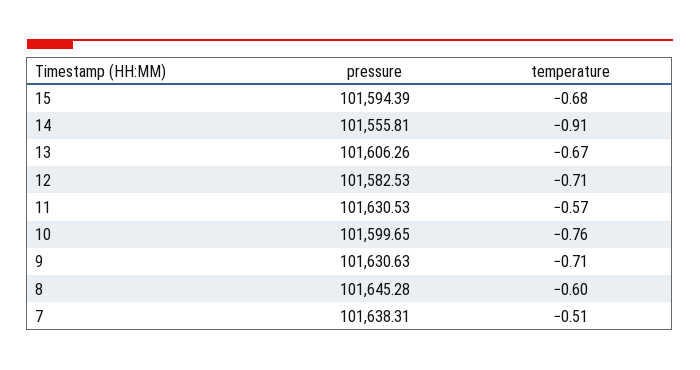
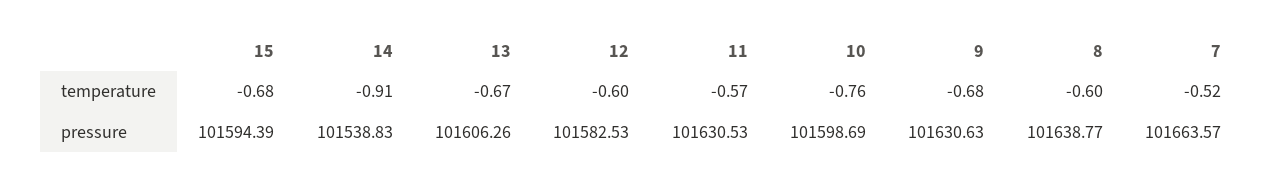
pressure, 14: 101555.81 -> 101538.83
temperature, 12: -0.71 -> -0.6
pressure, 10: 101599.65 -> 101598.69
temperature, 9: -0.71 -> -0.68
pressure, 8: 101645.28 -> 101638.77
pressure, 7: 101638.31 -> 101663.57
temperature, 7: -0.51 -> -0.52

